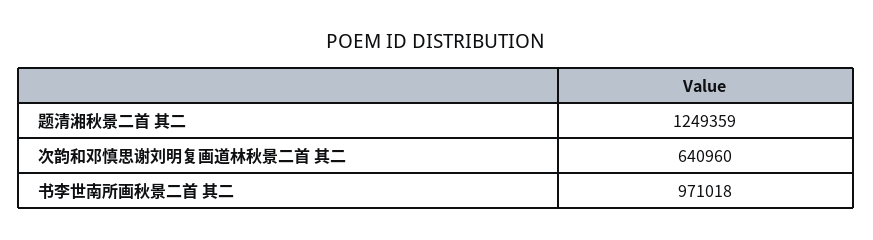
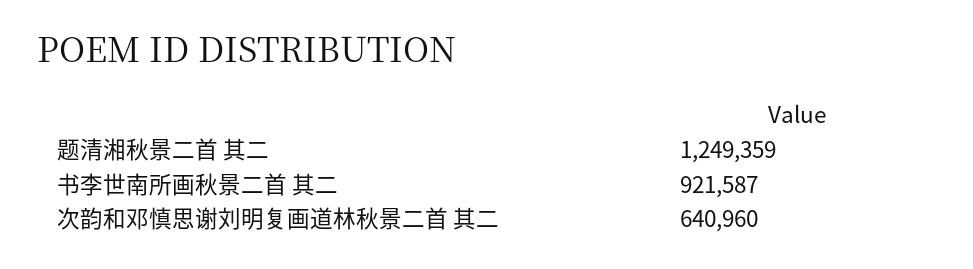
书李世南所画秋景二首 其二: 971018 -> 921587

